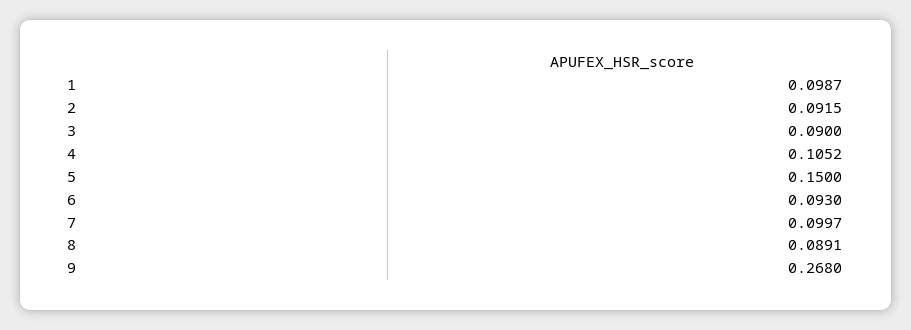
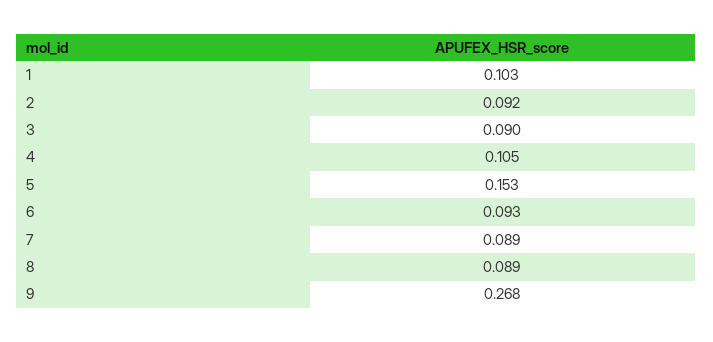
1: 0.0987 -> 0.103
5: 0.15 -> 0.153
7: 0.0997 -> 0.089

